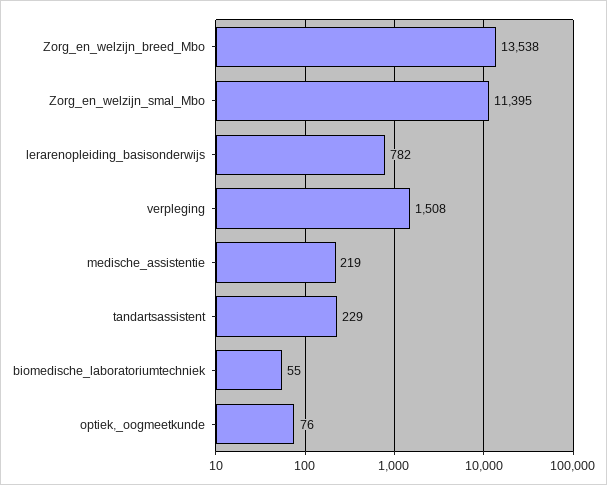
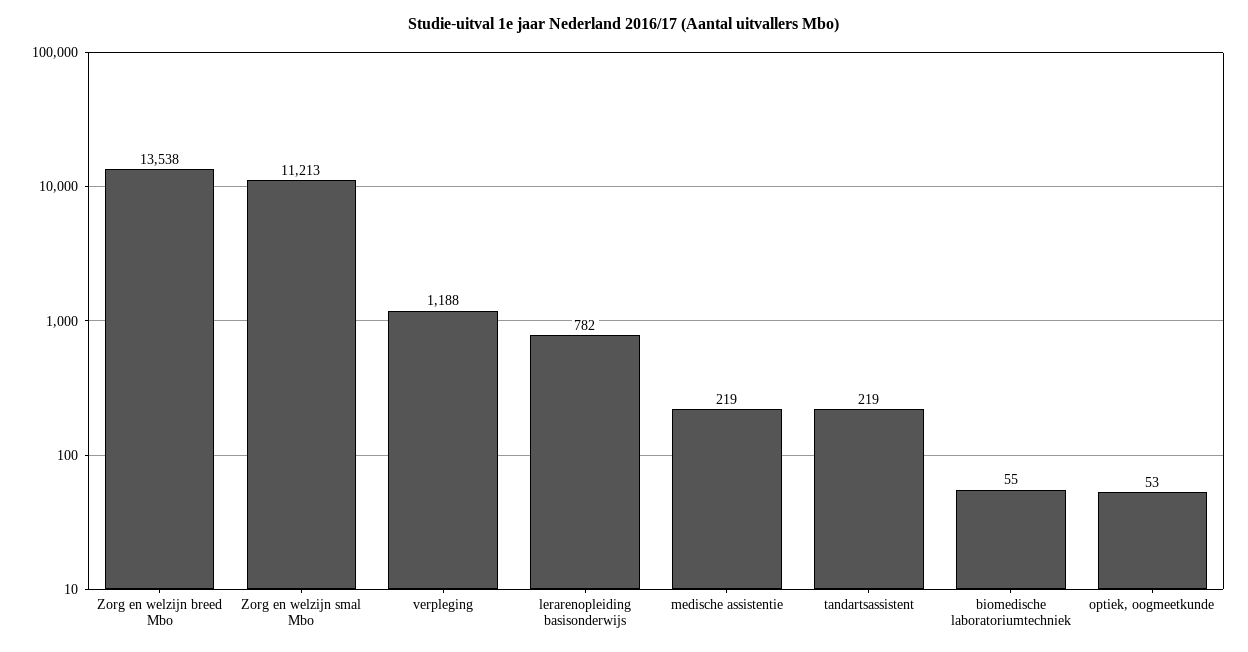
Zorg_en_welzijn_smal_Mbo: 11395 -> 11213
verpleging: 1508 -> 1188
tandartsassistent: 229 -> 219
optiek,_oogmeetkunde: 76 -> 53

